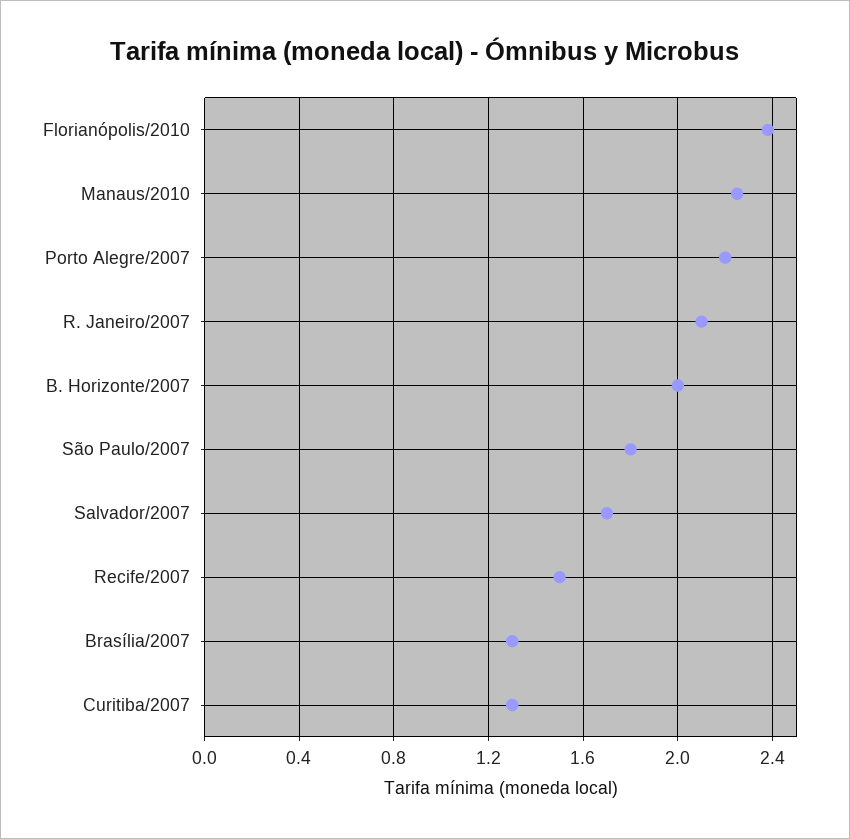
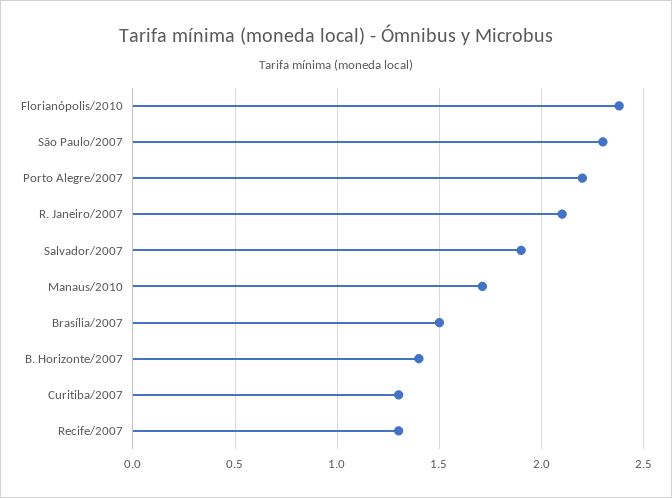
Manaus/2010: 2.25 -> 1.7
B. Horizonte/2007: 2 -> 1.4
São Paulo/2007: 1.8 -> 2.3
Salvador/2007: 1.7 -> 1.9
Recife/2007: 1.5 -> 1.3
Brasília/2007: 1.3 -> 1.5

